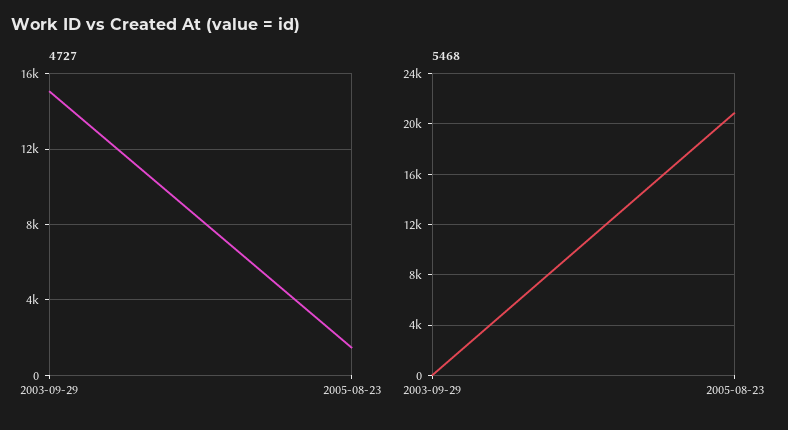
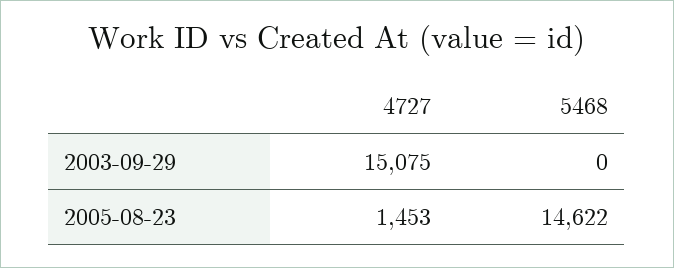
5468, 2005-08-23: 21000 -> 14622

